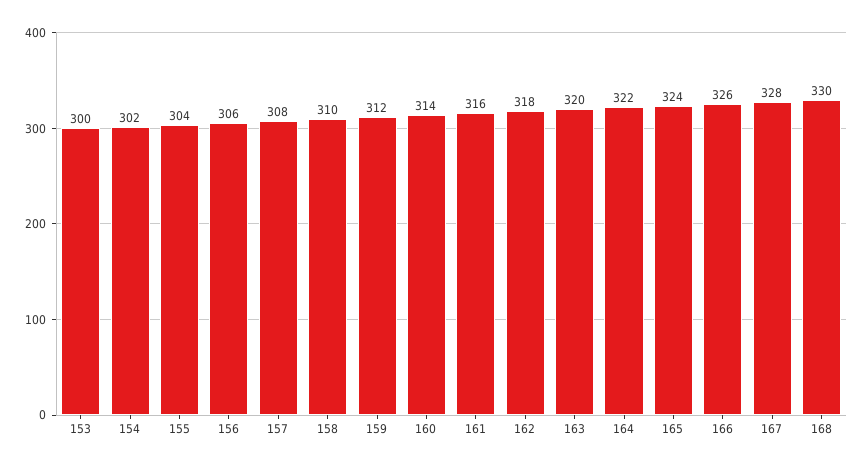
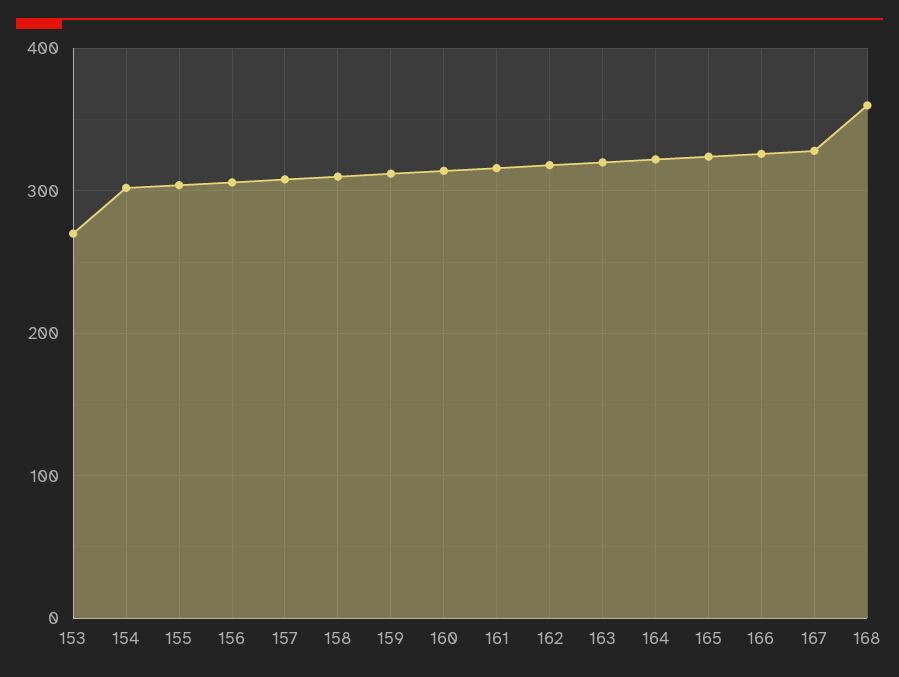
153: 300 -> 270
168: 330 -> 360

